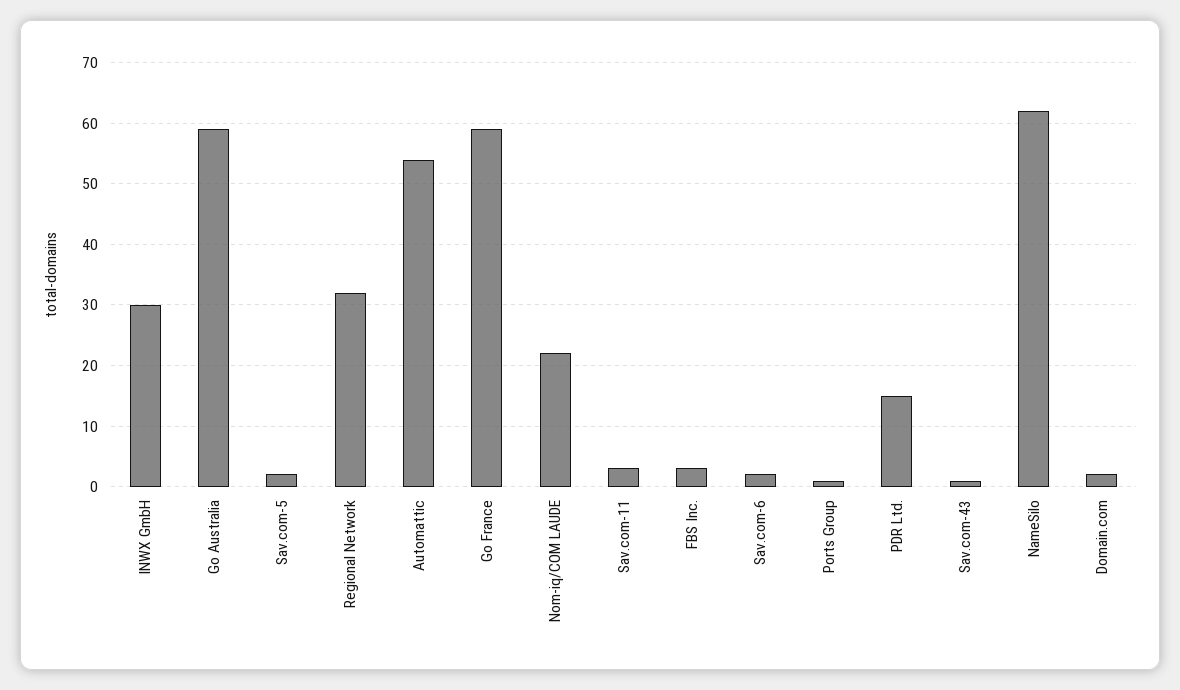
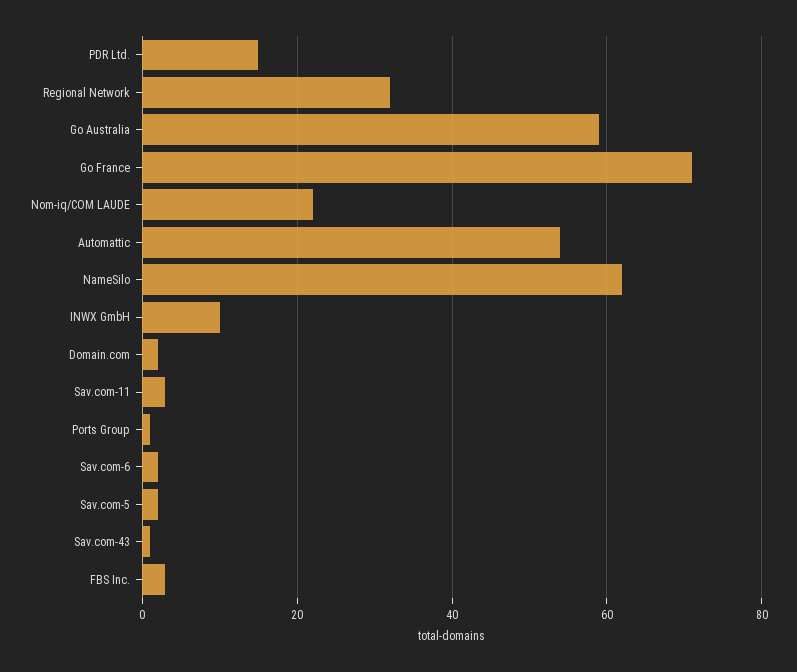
INWX GmbH: 30 -> 10
Go France: 59 -> 70

